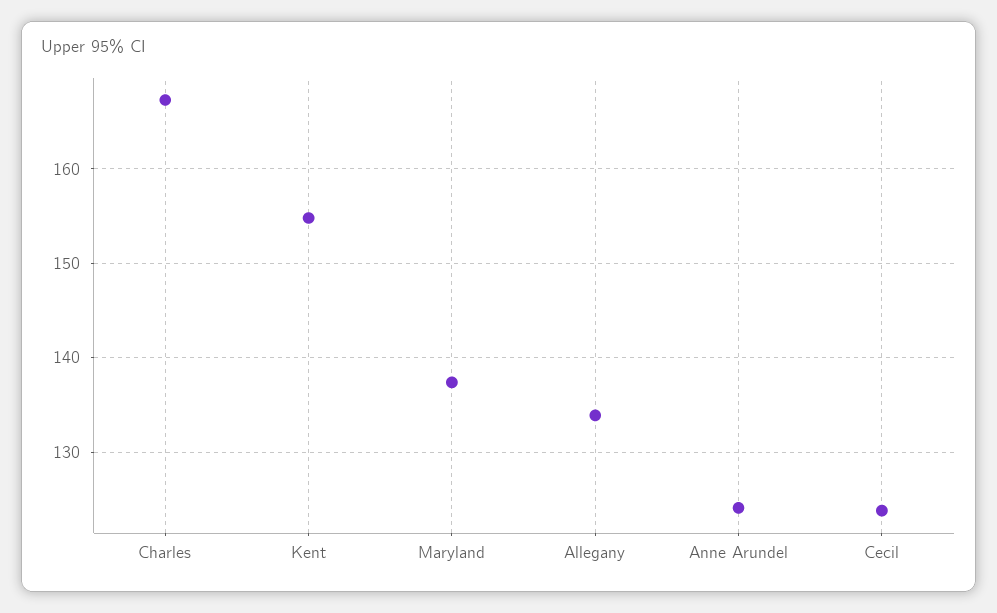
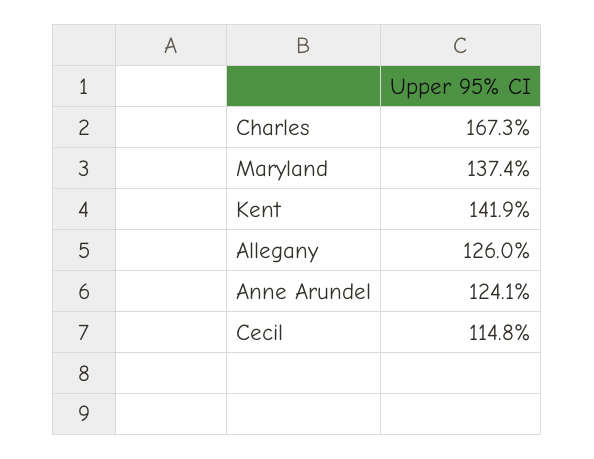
Kent: 155 -> 141.9
Allegany: 134 -> 126
Cecil: 124 -> 114.8

